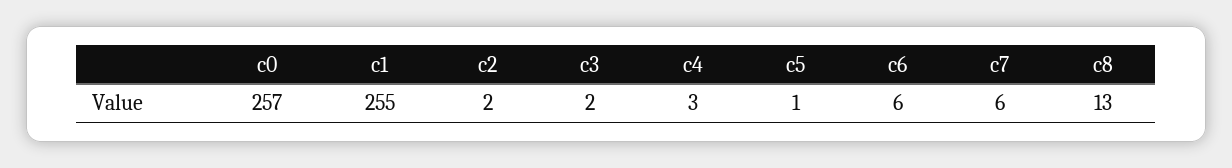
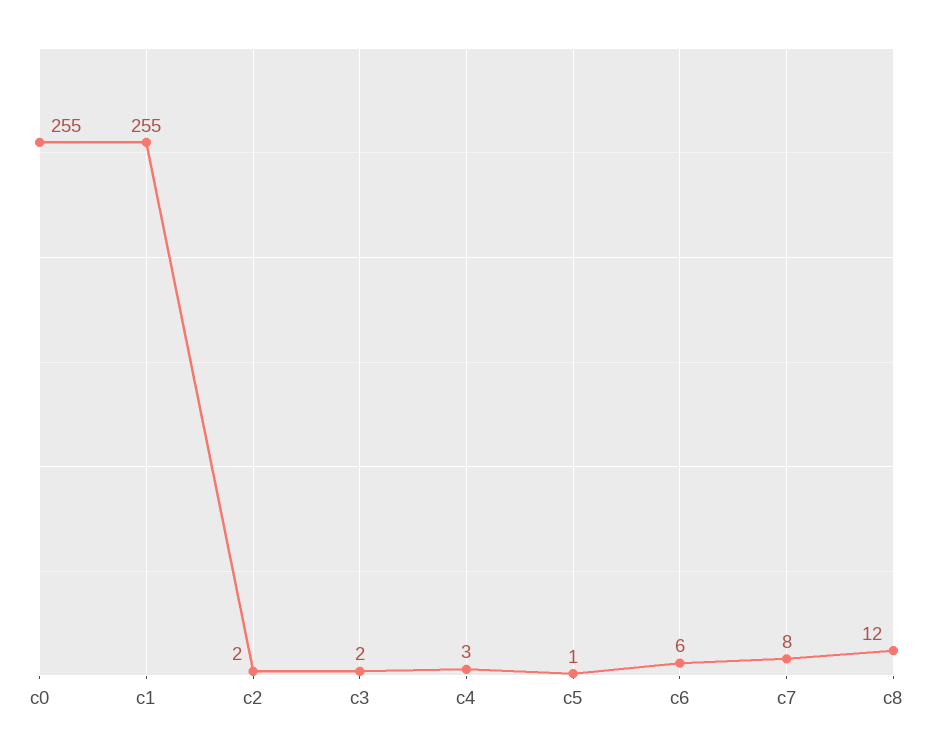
c0: 257 -> 255
c7: 6 -> 8
c8: 13 -> 12

